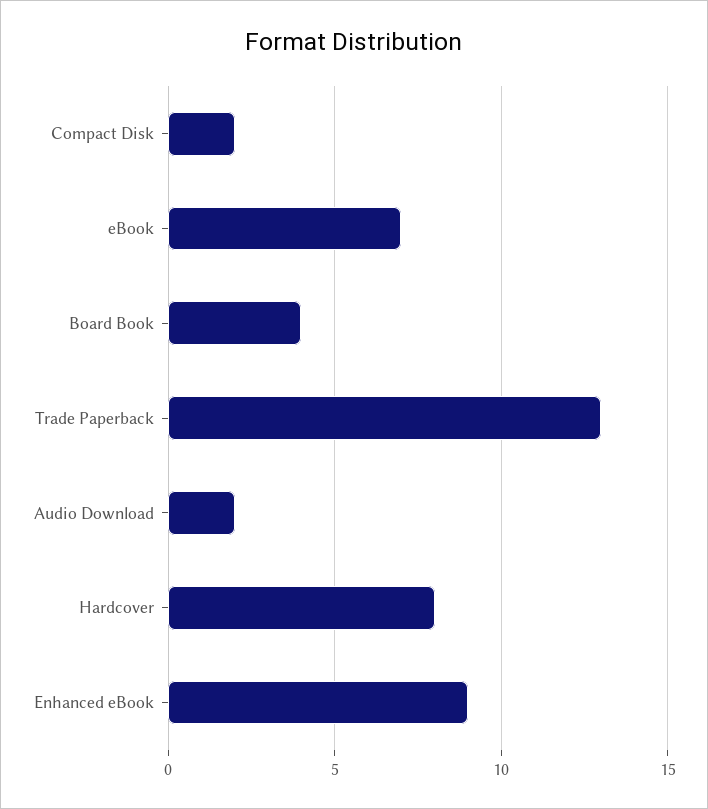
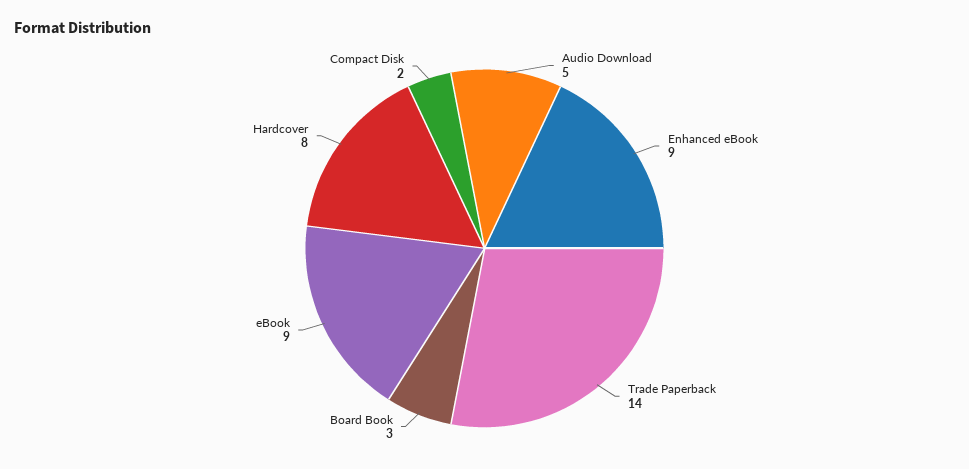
eBook: 7 -> 9
Board Book: 4 -> 3
Trade Paperback: 13 -> 14
Audio Download: 2 -> 5

